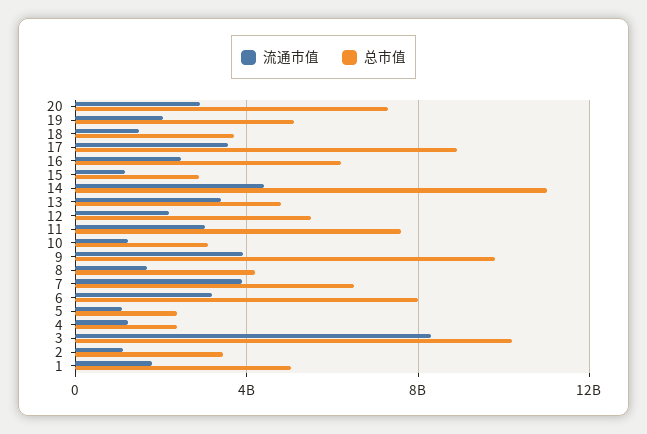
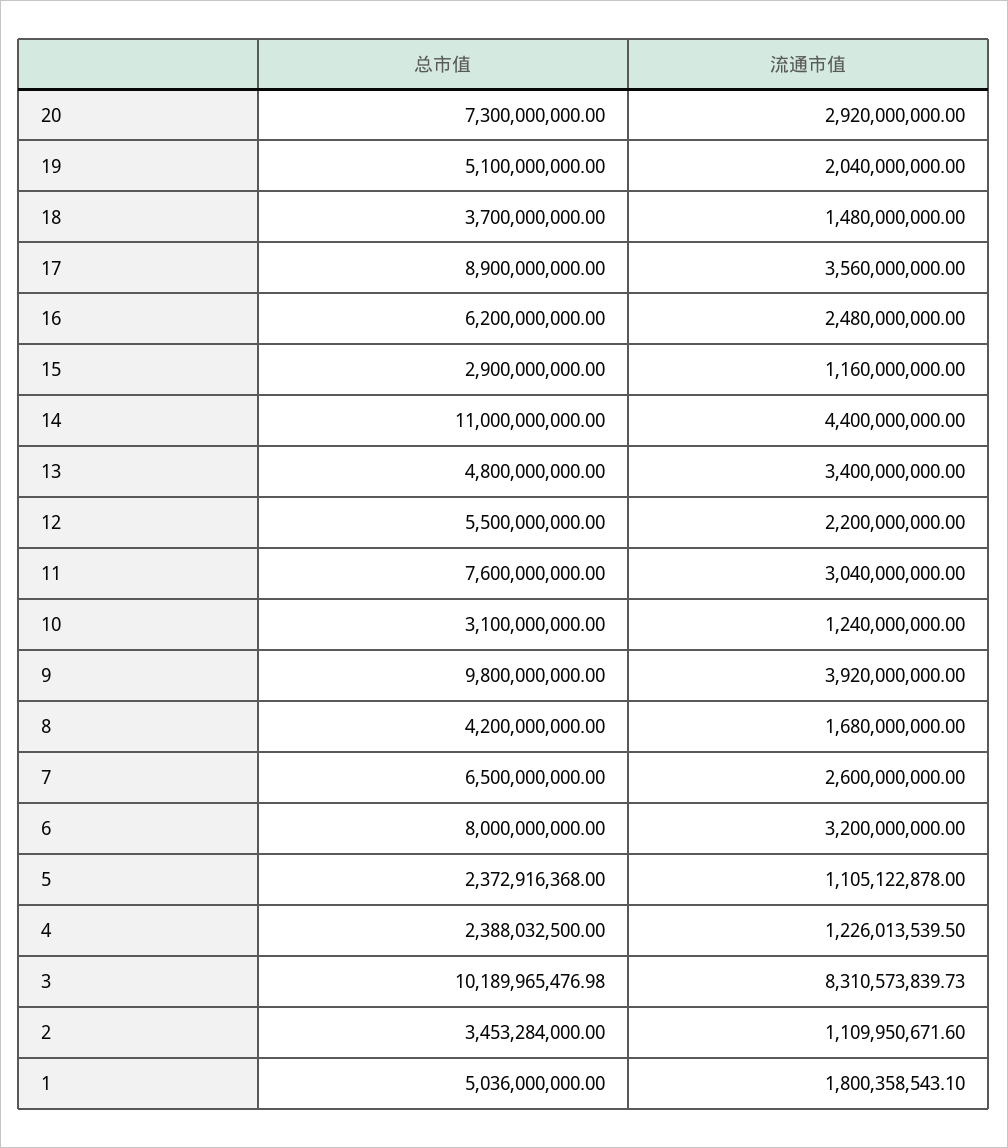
流通市值, 7: 4000000000 -> 2600000000

